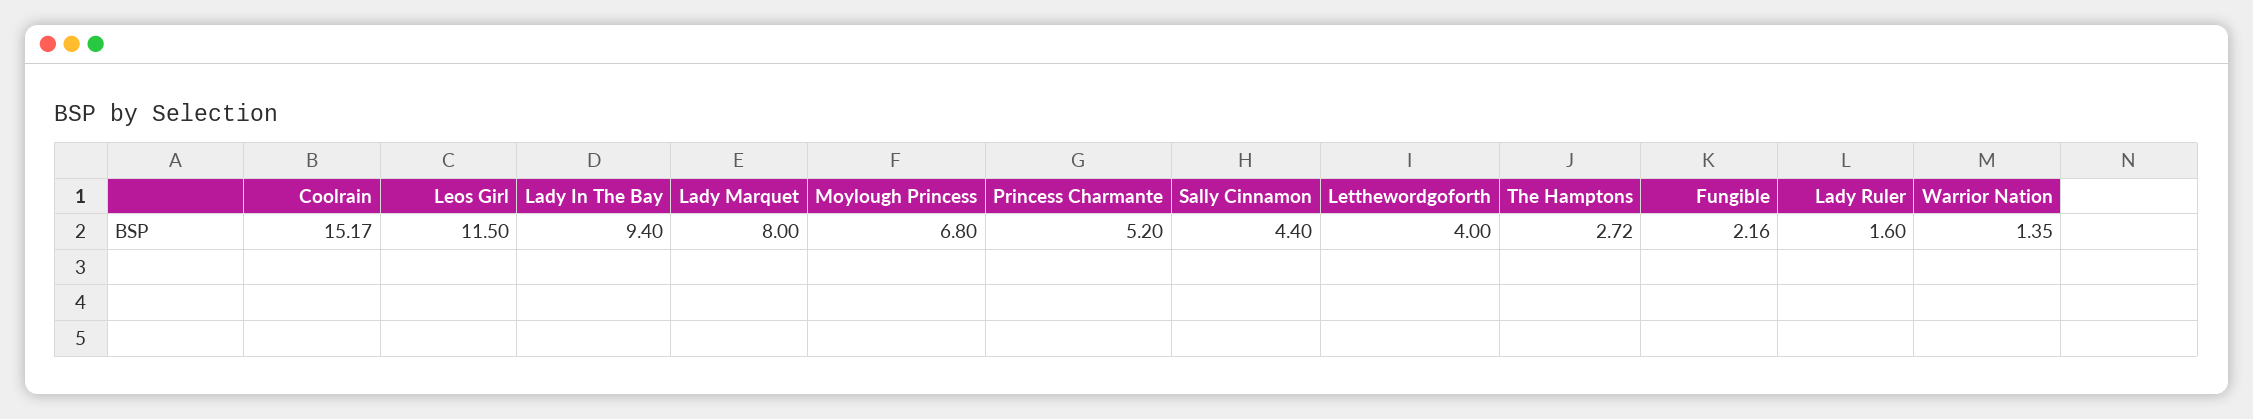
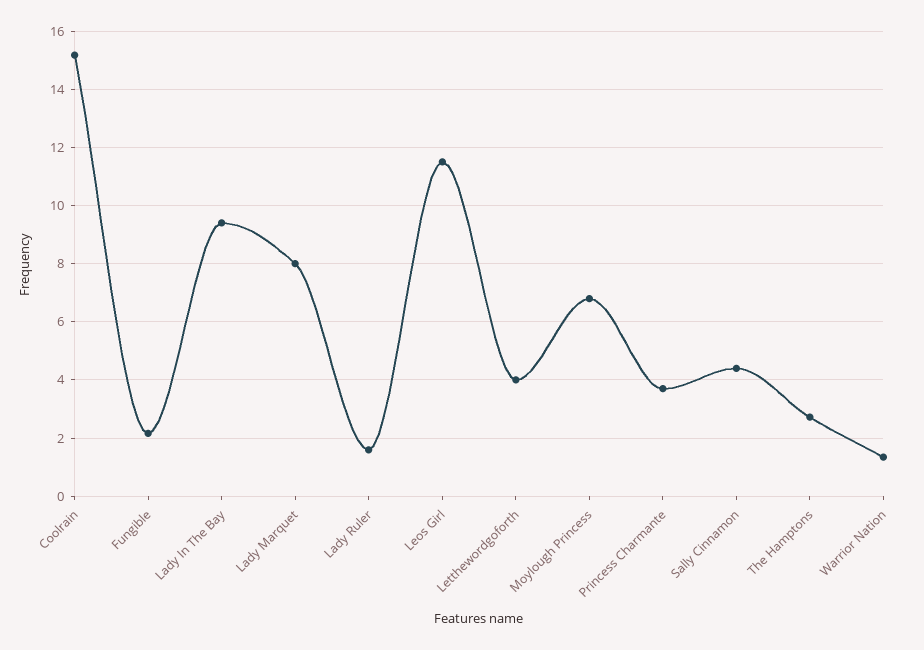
Princess Charmante: 5.2 -> 3.75

